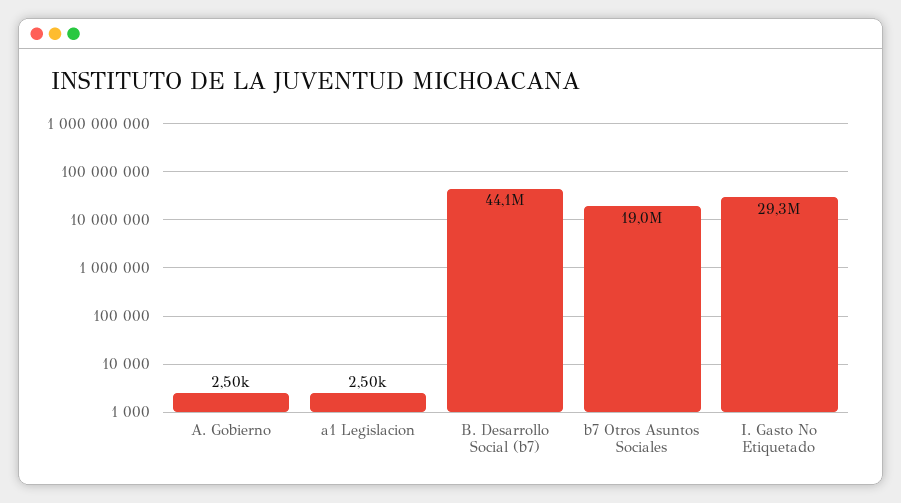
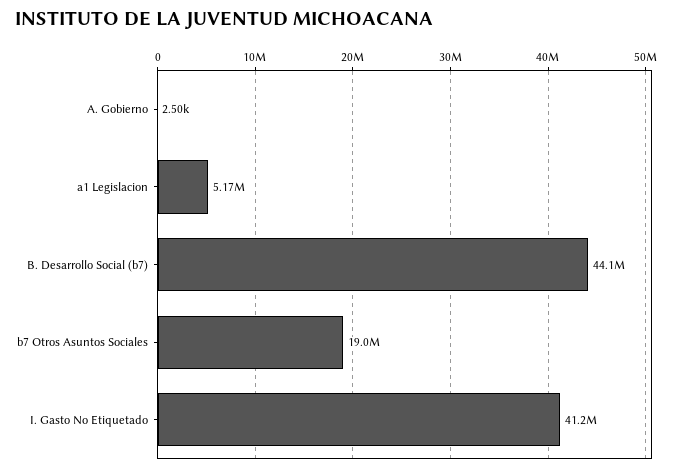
a1 Legislacion: 2500 -> 5170000
I. Gasto No Etiquetado: 29300000 -> 41200000

